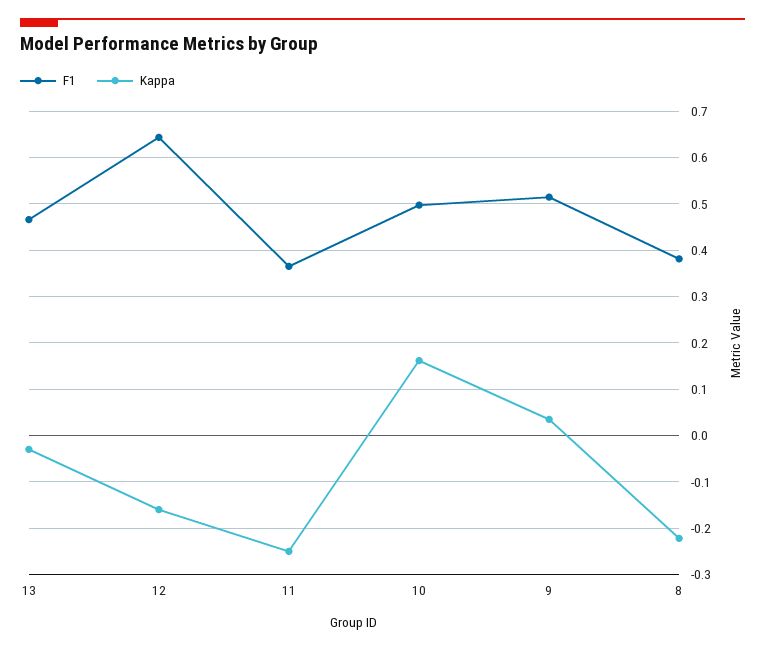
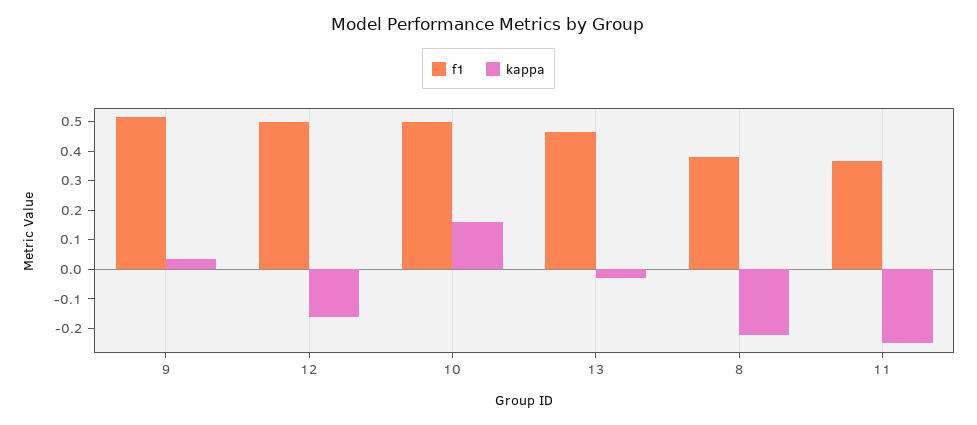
F1, 12: 0.64 -> 0.5

